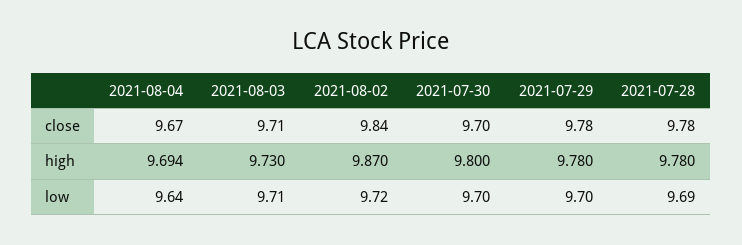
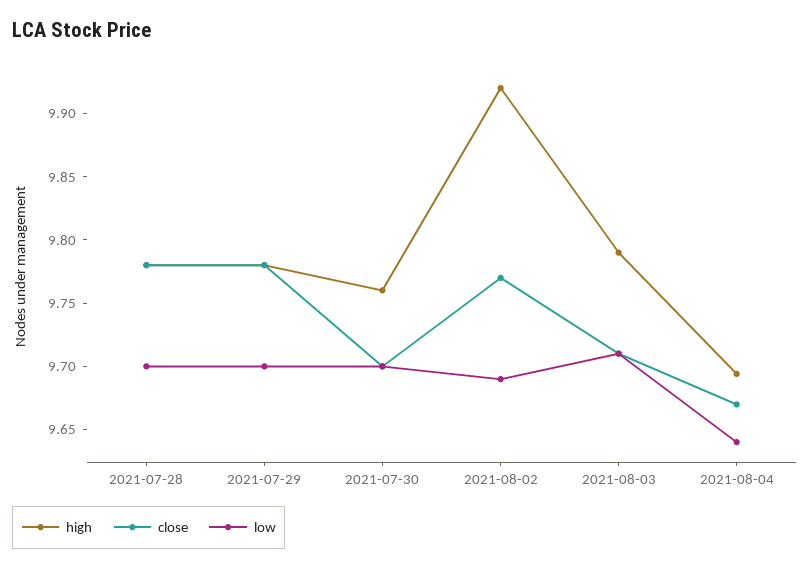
close, 2021-08-02: 9.84 -> 9.77
high, 2021-08-03: 9.73 -> 9.79
high, 2021-08-02: 9.87 -> 9.92
high, 2021-07-30: 9.8 -> 9.76
low, 2021-08-02: 9.72 -> 9.69
low, 2021-07-28: 9.69 -> 9.7

